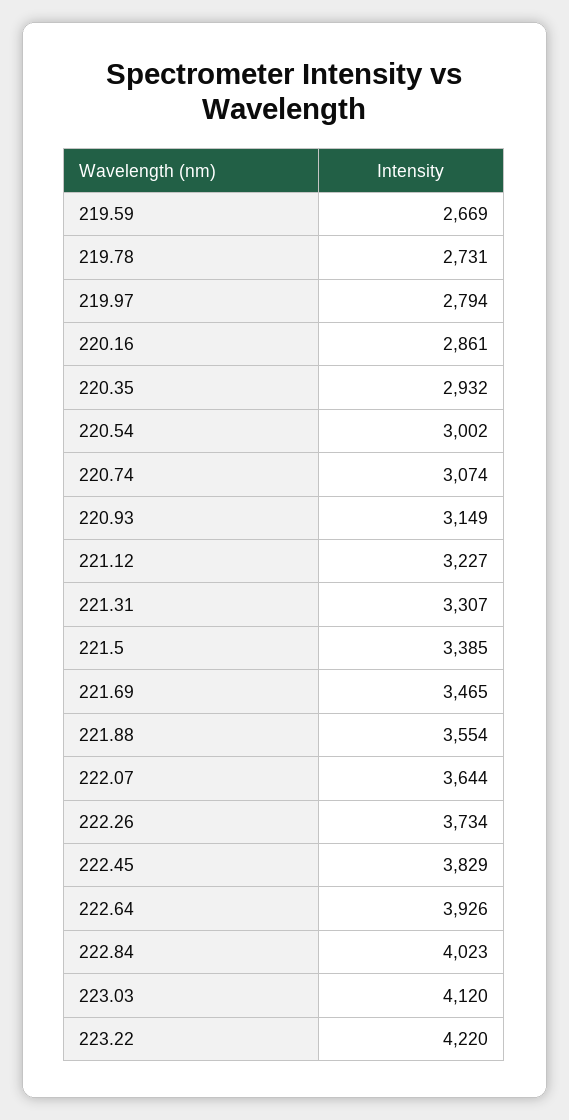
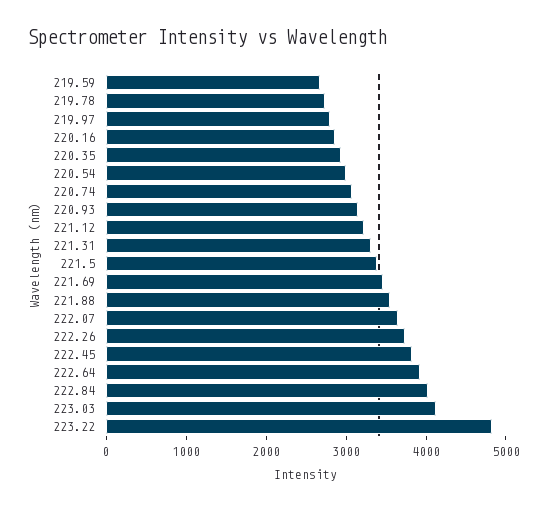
223.22: 4220 -> 4800

